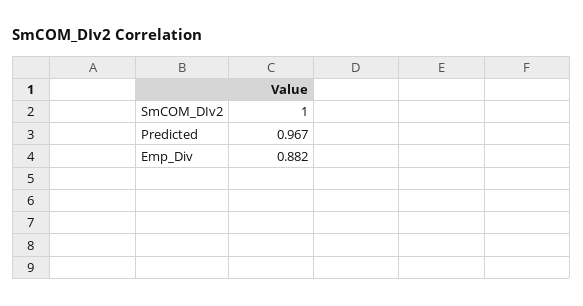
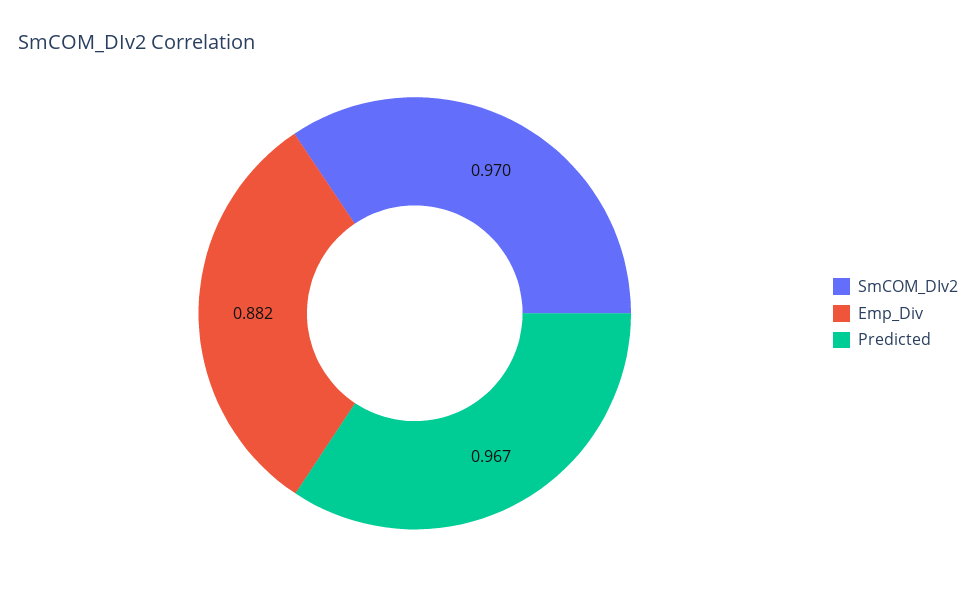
SmCOM_DIv2: 1 -> 0.97

